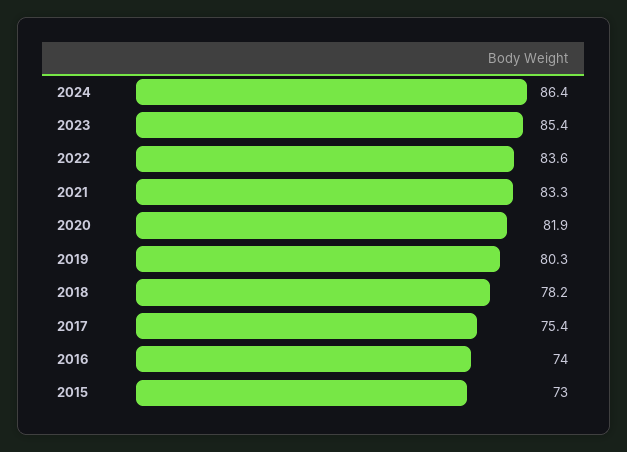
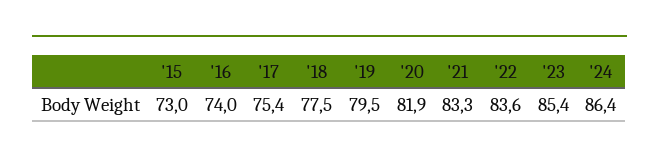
2019: 80.3 -> 79.5
2018: 78.2 -> 77.5

